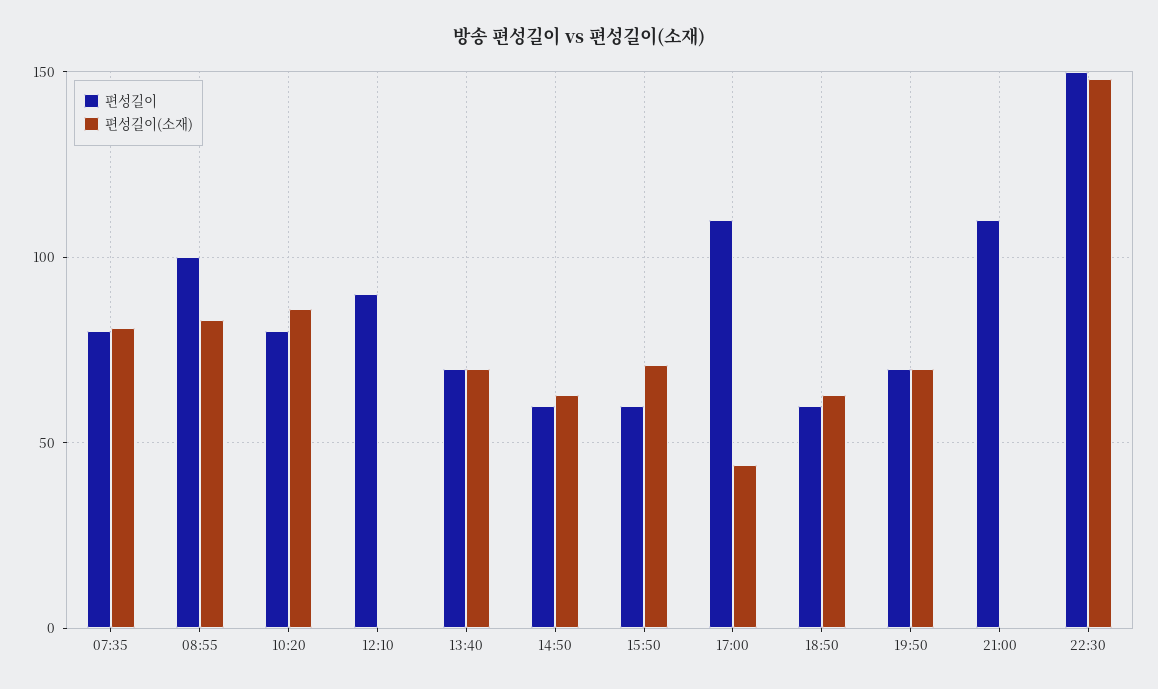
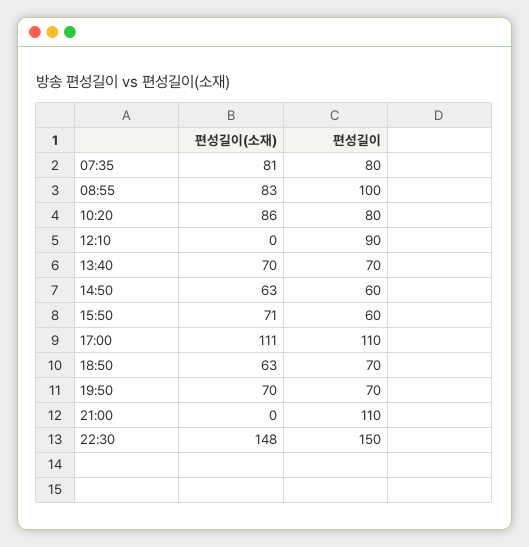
편성길이(소재), 17:00: 45 -> 111
편성길이, 18:50: 60 -> 70

